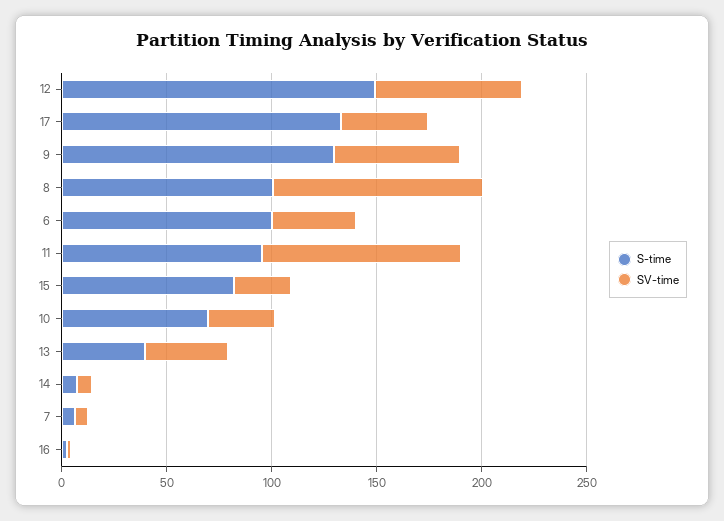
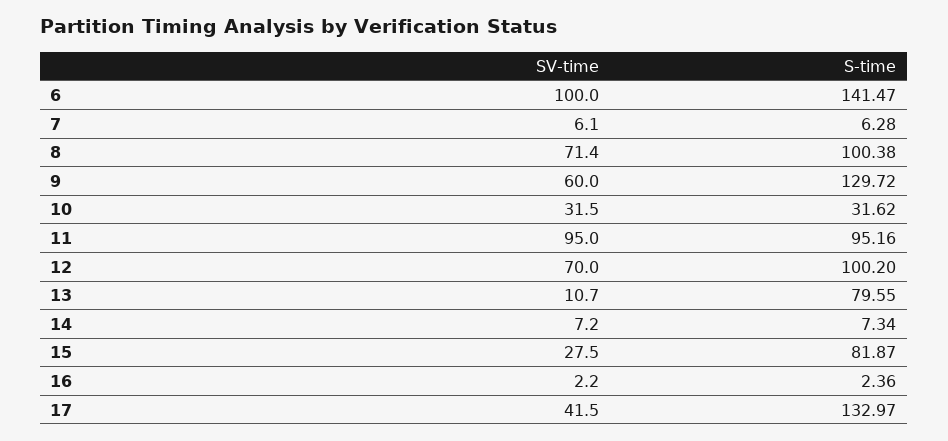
S-time, 12: 150 -> 100.2
SV-time, 8: 100 -> 71.4
S-time, 6: 100 -> 141.47
SV-time, 6: 40 -> 100
S-time, 10: 70 -> 31.62
S-time, 13: 40 -> 79.55
SV-time, 13: 40 -> 10.7

